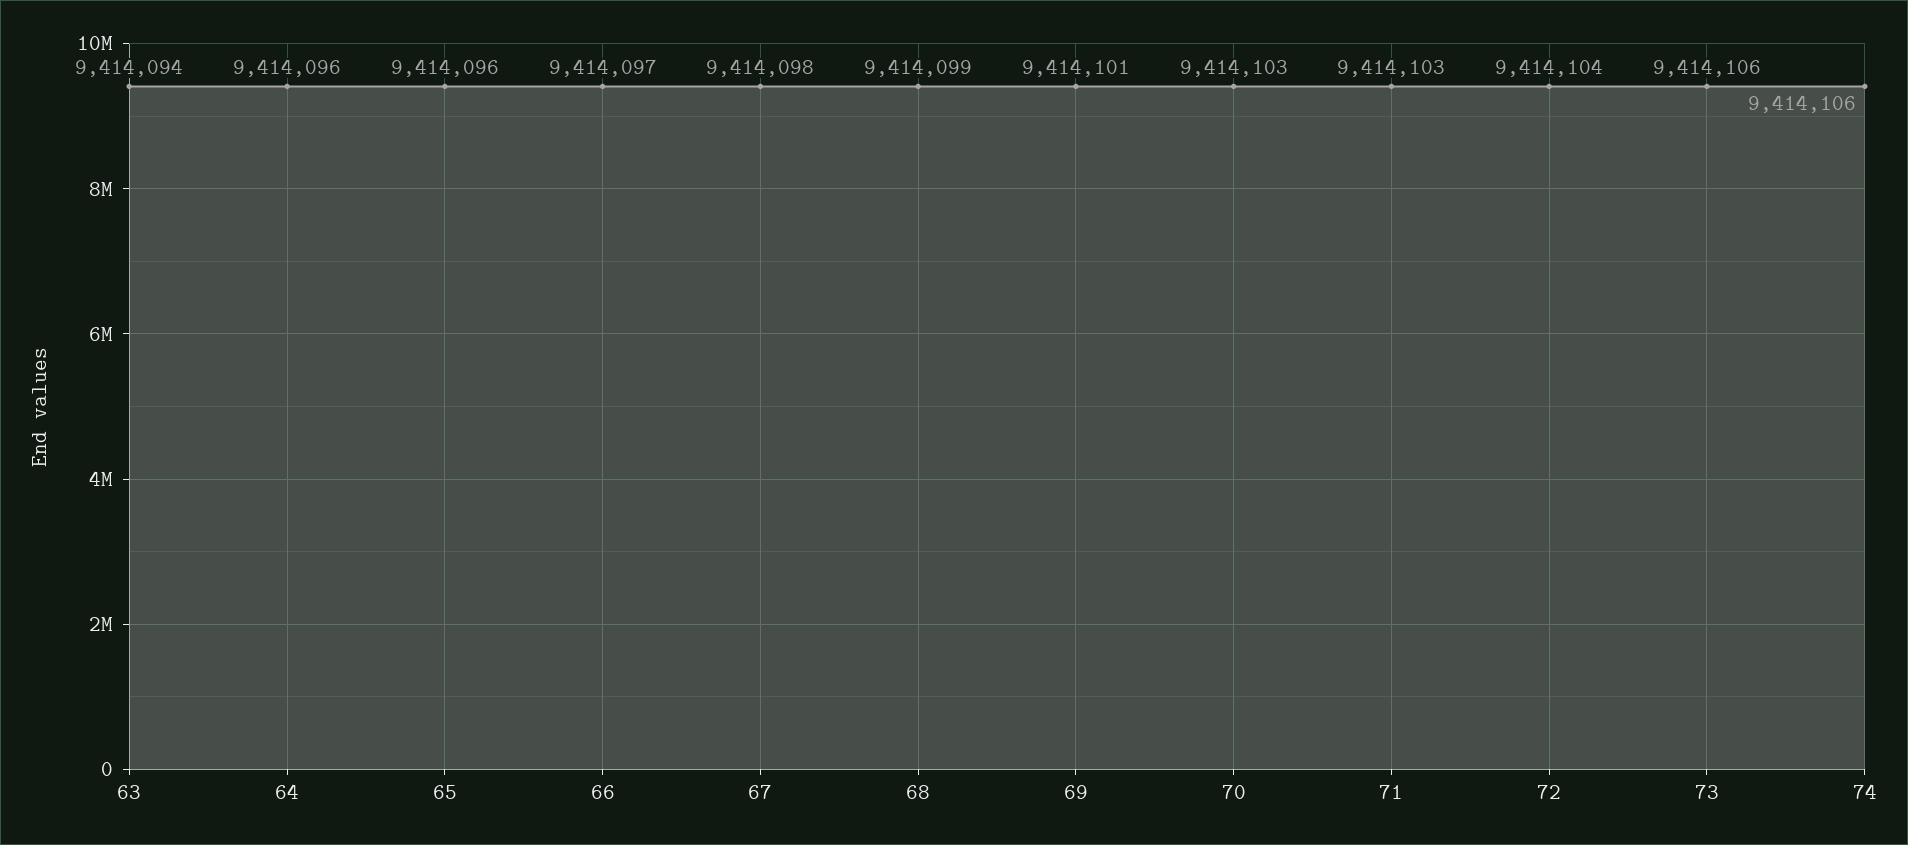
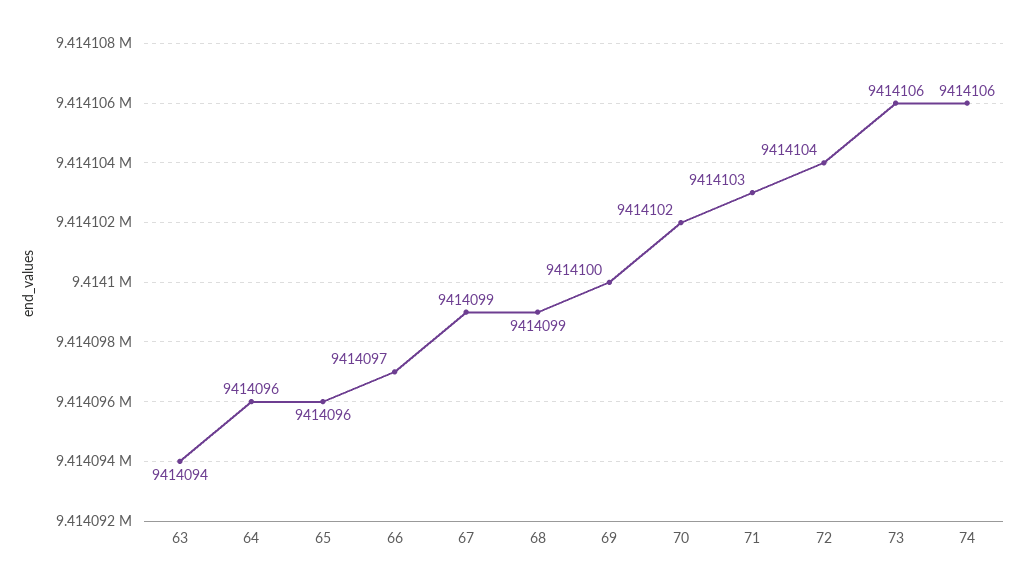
67: 9414098 -> 9414099
69: 9414101 -> 9414100
70: 9414103 -> 9414102

